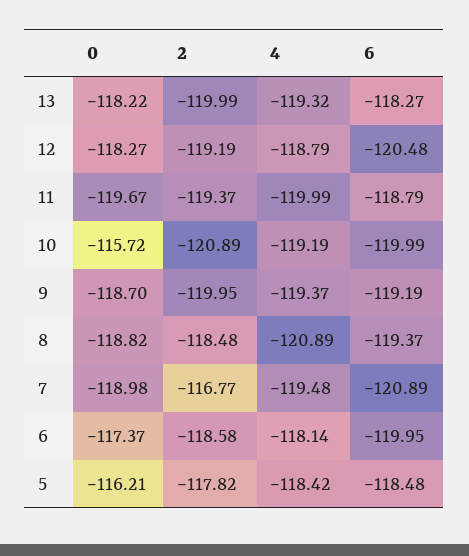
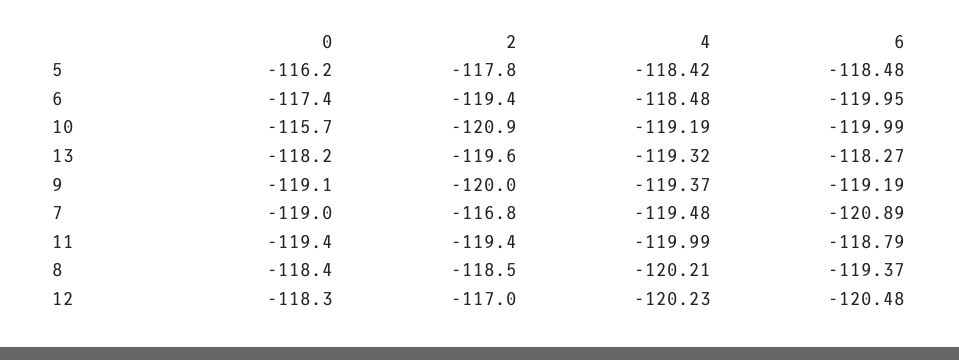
2, 13: -119.99 -> -119.6
2, 12: -119.19 -> -117
4, 12: -118.79 -> -120.23
0, 11: -119.67 -> -119.4
0, 9: -118.7 -> -119.1
0, 8: -118.82 -> -118.4
4, 8: -120.89 -> -120.21
2, 6: -118.58 -> -119.4
4, 6: -118.14 -> -118.48

